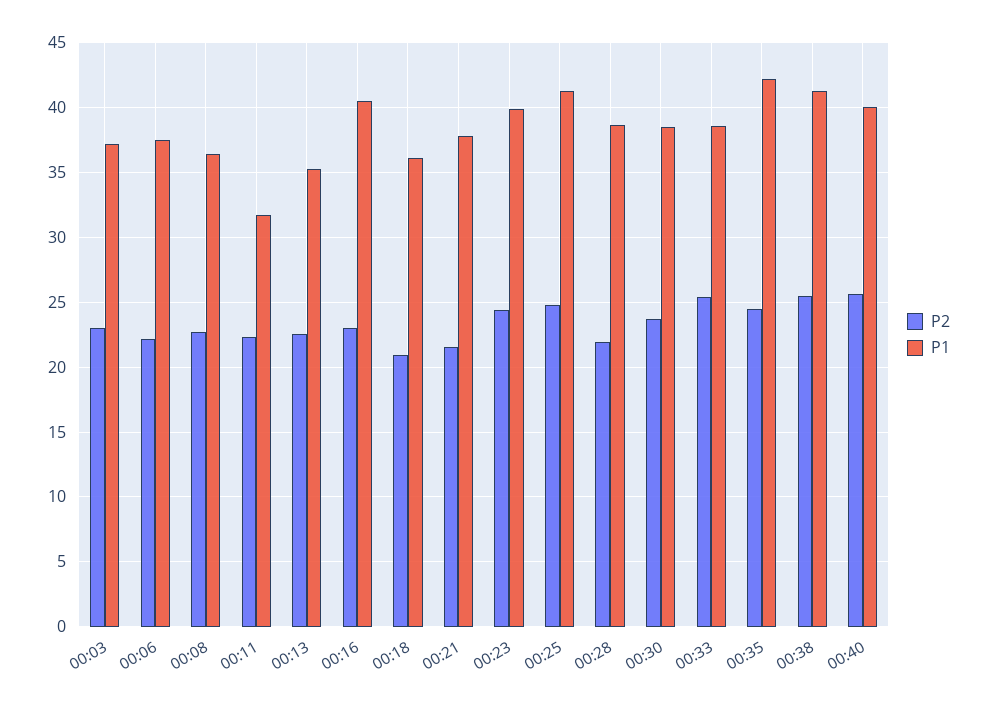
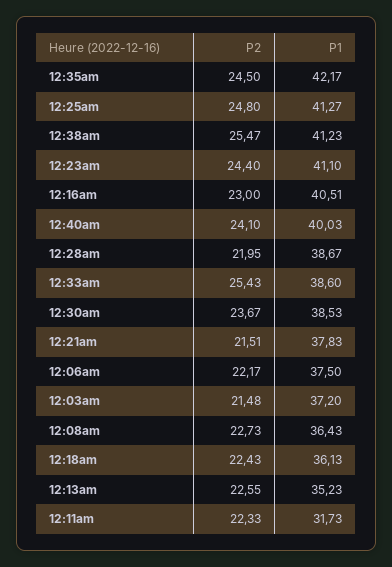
P2, 00:03: 23 -> 21.48
P2, 00:18: 21 -> 22.43
P1, 00:23: 40 -> 41.1
P2, 00:40: 25.5 -> 24.1

